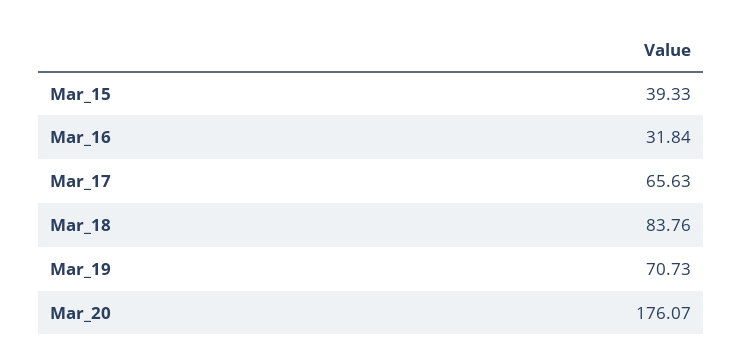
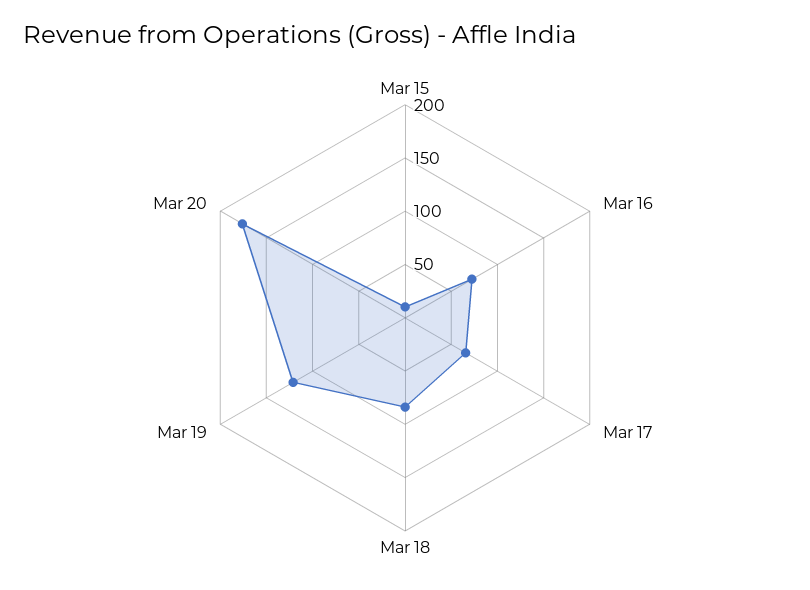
Mar_15: 39.33 -> 10
Mar_16: 31.84 -> 70
Mar_19: 70.73 -> 120

